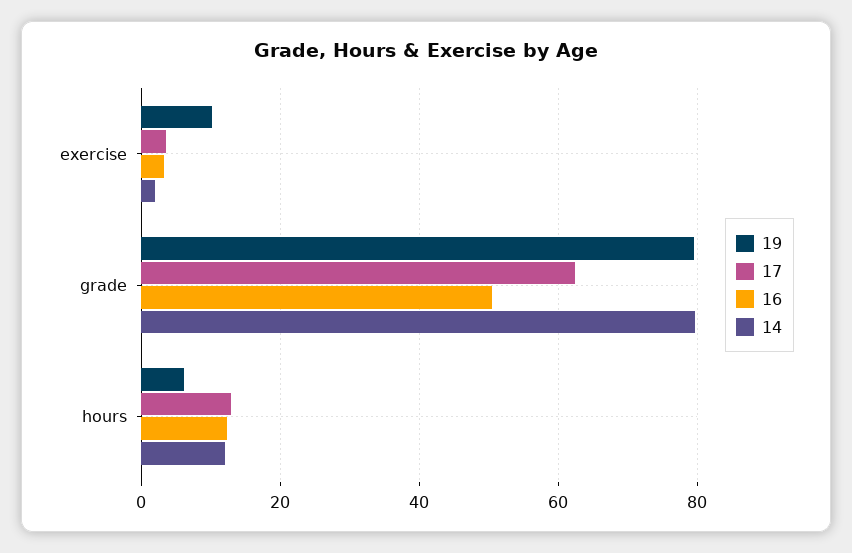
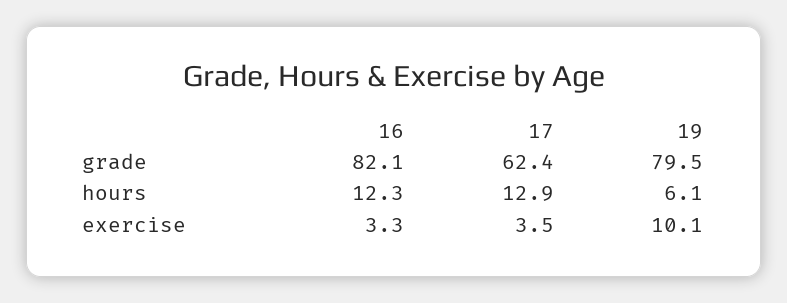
14, exercise: 2 -> none
16, grade: 50 -> 82.1
14, grade: 80 -> none
14, hours: 12 -> none

